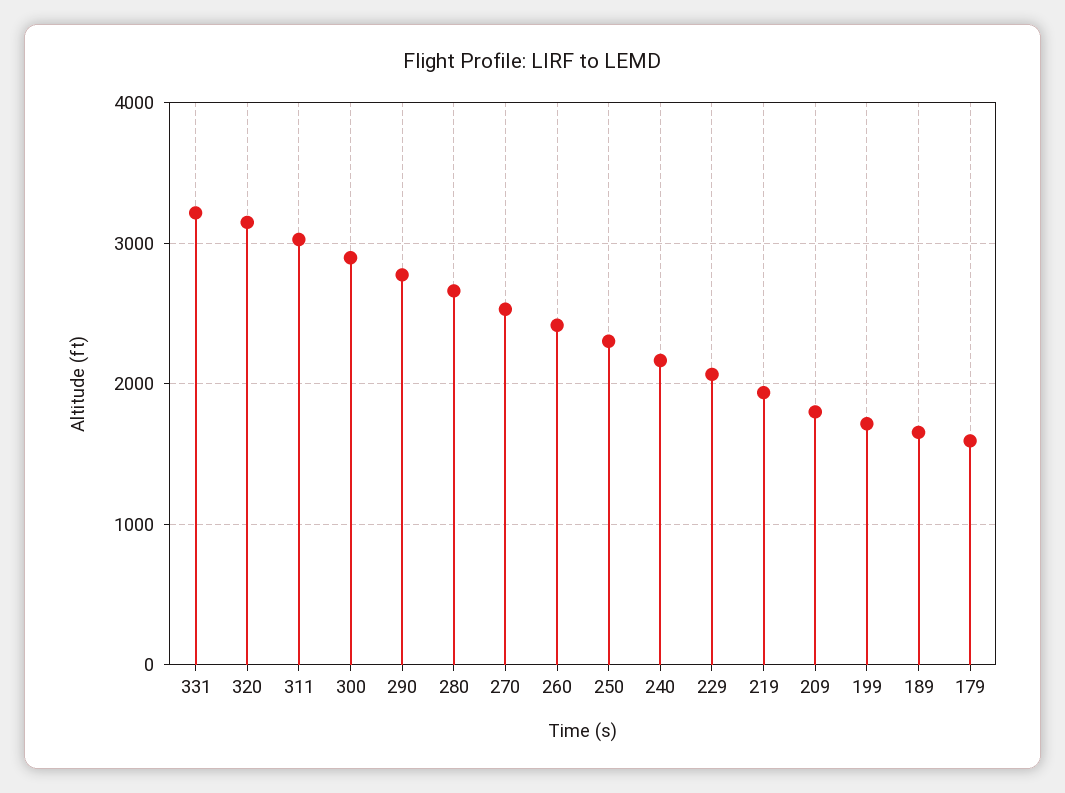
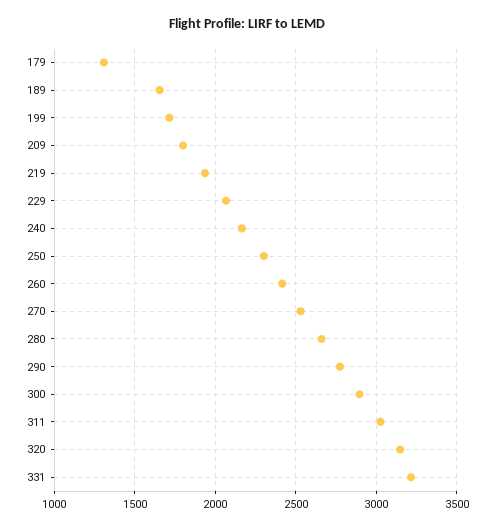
179: 1600 -> 1300

